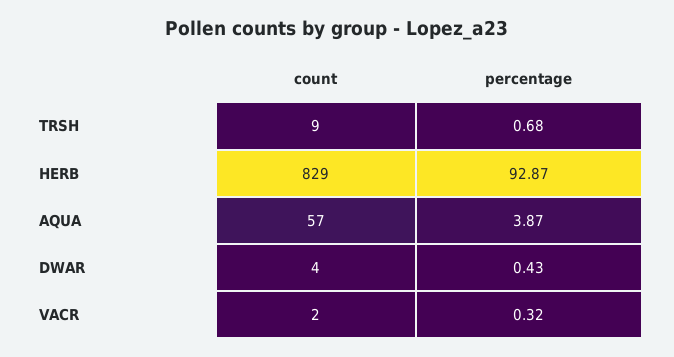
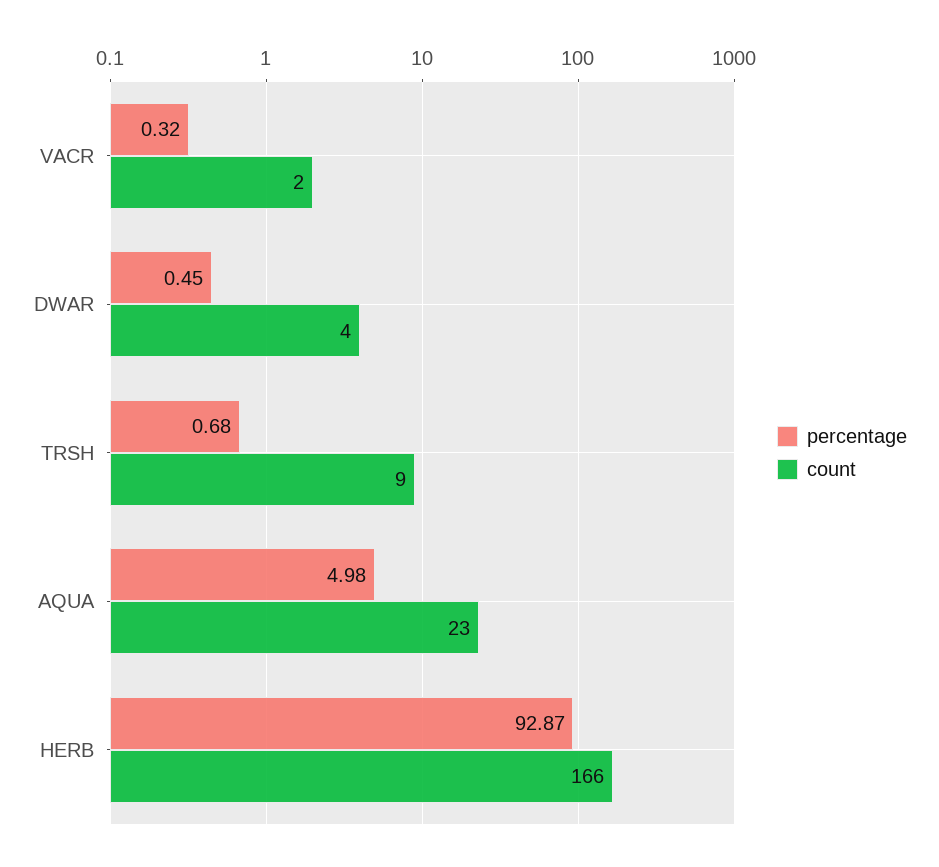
count, HERB: 829 -> 166
count, AQUA: 57 -> 23
percentage, AQUA: 3.87 -> 4.98
percentage, DWAR: 0.43 -> 0.45

